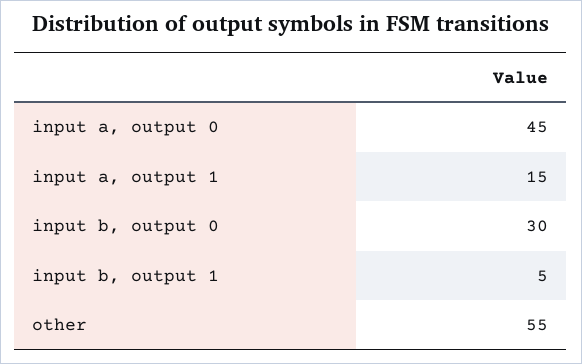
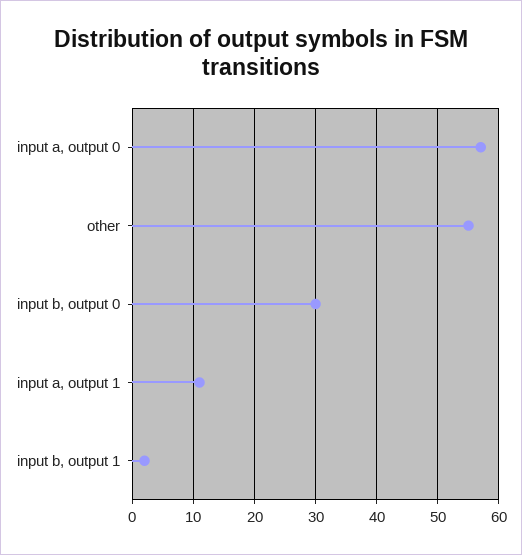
input a, output 0: 45 -> 57
input a, output 1: 15 -> 11
input b, output 1: 5 -> 2

